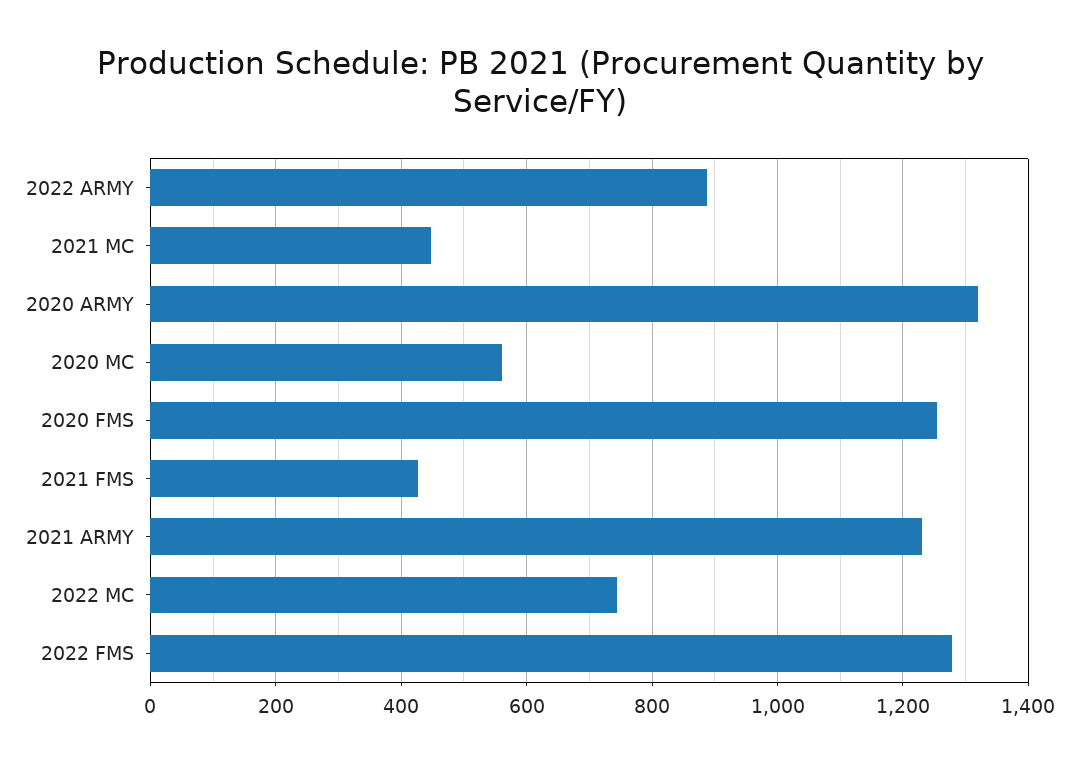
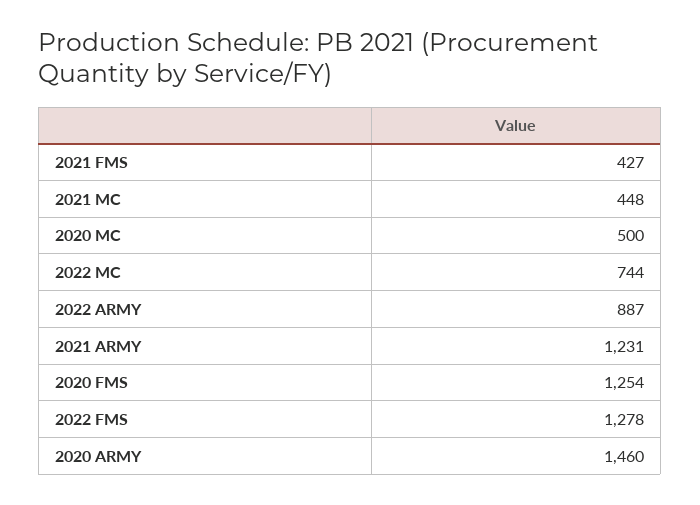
2020 ARMY: 1320 -> 1460
2020 MC: 560 -> 500

